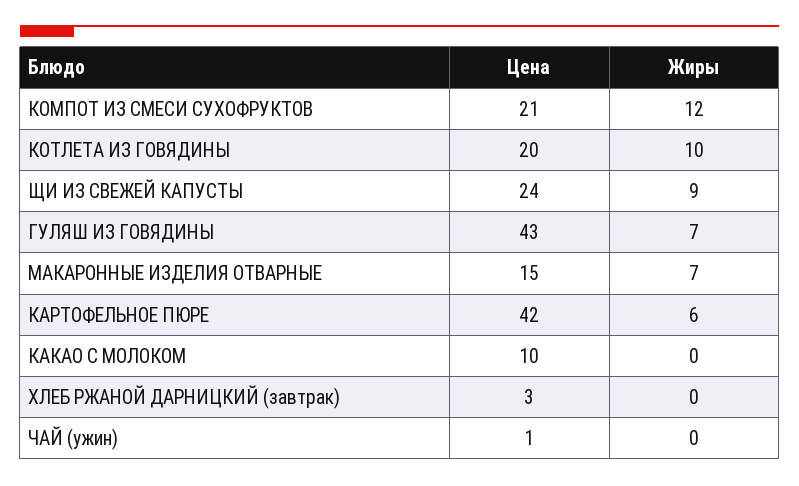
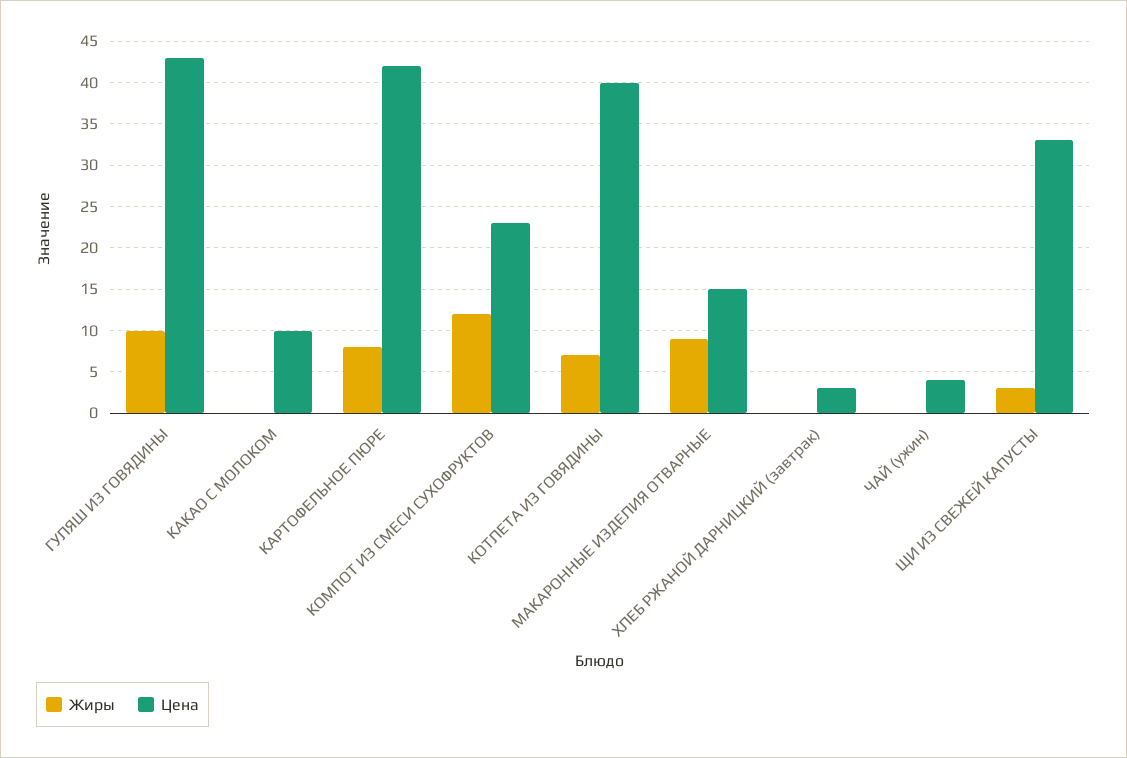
Цена, КОМПОТ ИЗ СМЕСИ СУХОФРУКТОВ: 21 -> 23
Цена, КОТЛЕТА ИЗ ГОВЯДИНЫ: 20 -> 40
Жиры, КОТЛЕТА ИЗ ГОВЯДИНЫ: 10 -> 7
Цена, ЩИ ИЗ СВЕЖЕЙ КАПУСТЫ: 24 -> 33
Жиры, ЩИ ИЗ СВЕЖЕЙ КАПУСТЫ: 9 -> 3
Жиры, ГУЛЯШ ИЗ ГОВЯДИНЫ: 7 -> 10
Жиры, МАКАРОННЫЕ ИЗДЕЛИЯ ОТВАРНЫЕ: 7 -> 9
Жиры, КАРТОФЕЛЬНОЕ ПЮРЕ: 6 -> 8
Цена, ЧАЙ (ужин): 1 -> 4

